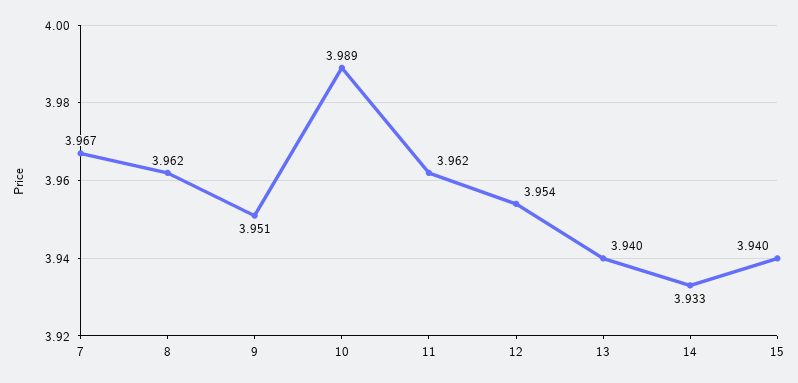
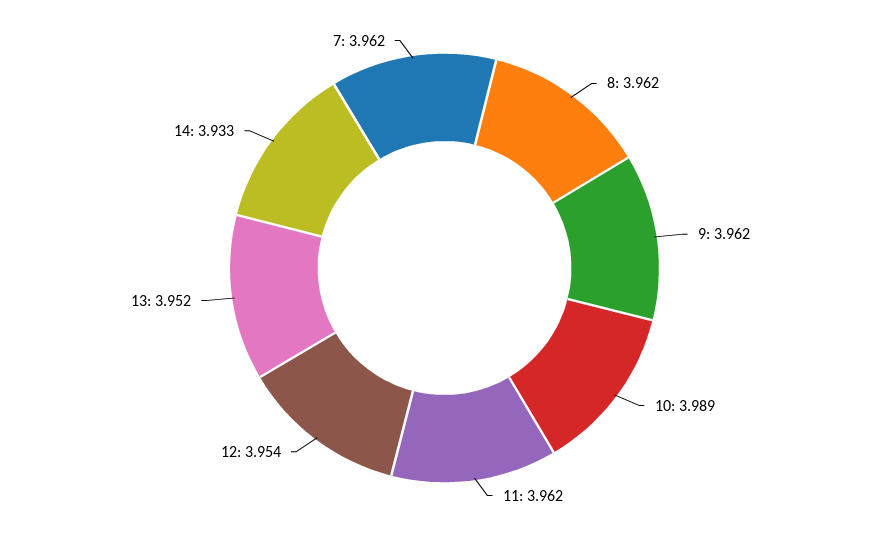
7: 3.967 -> 3.962
9: 3.951 -> 3.962
13: 3.94 -> 3.952
15: 3.94 -> none

